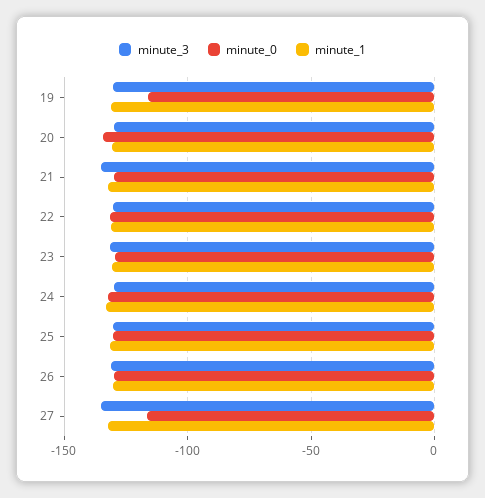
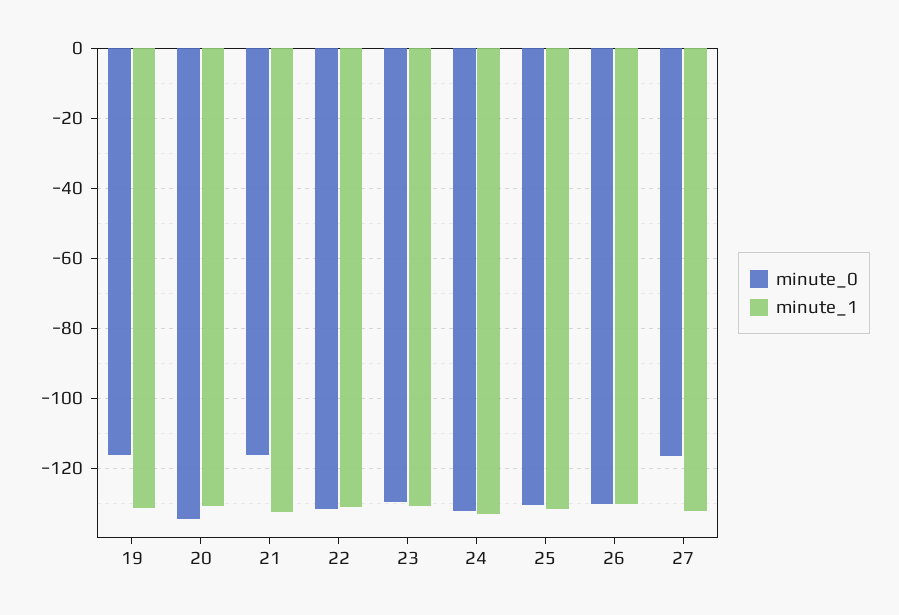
minute_3, 19: -130 -> none
minute_3, 20: -130 -> none
minute_3, 21: -135 -> none
minute_0, 21: -130 -> -116
minute_3, 22: -130 -> none
minute_3, 23: -130 -> none
minute_3, 24: -130 -> none
minute_3, 25: -130 -> none
minute_3, 26: -130 -> none
minute_3, 27: -135 -> none

